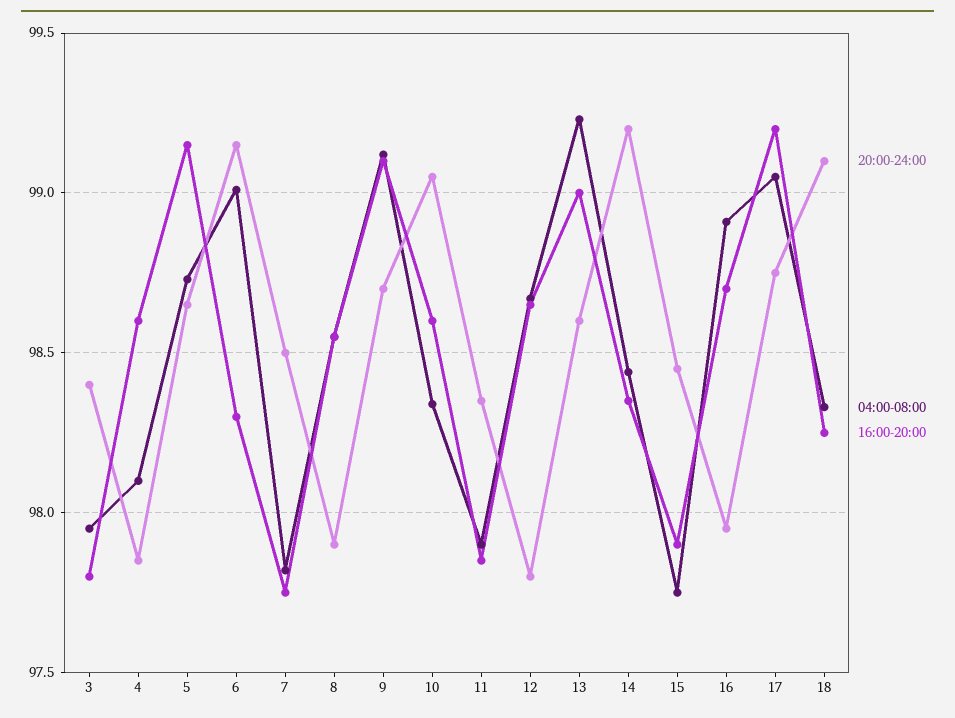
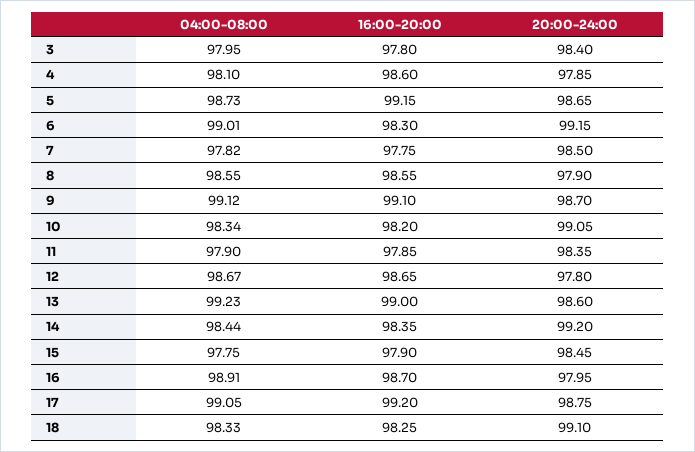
16:00-20:00, 10: 98.6 -> 98.2

